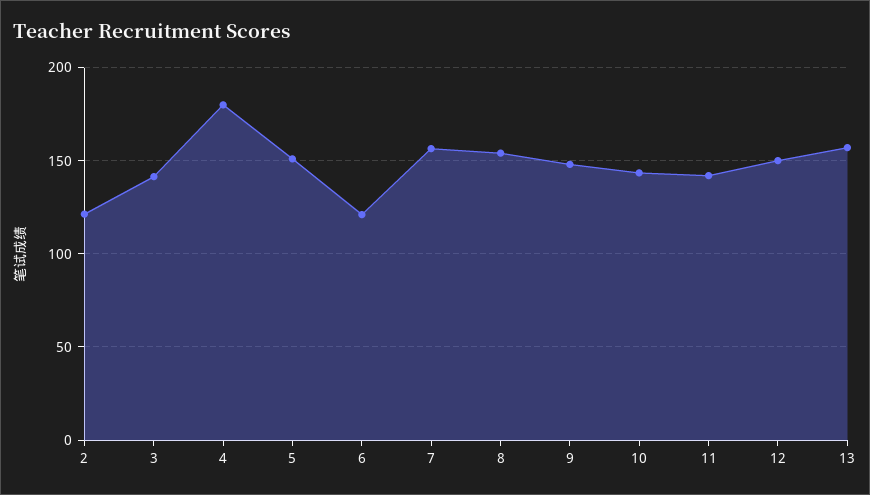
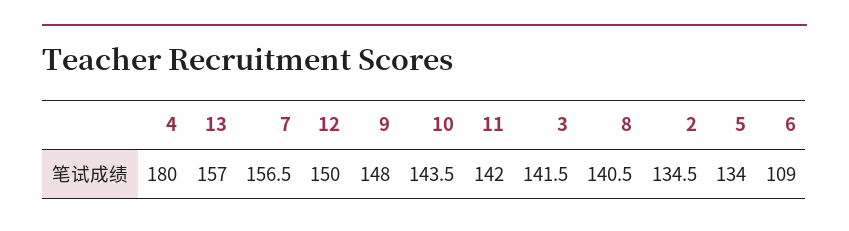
2: 120 -> 134.5
5: 150 -> 134
6: 120 -> 109
8: 155 -> 140.5

